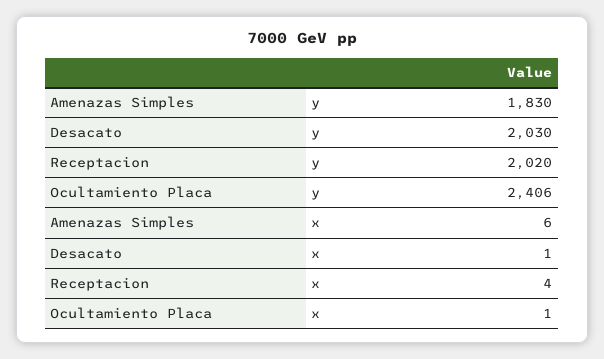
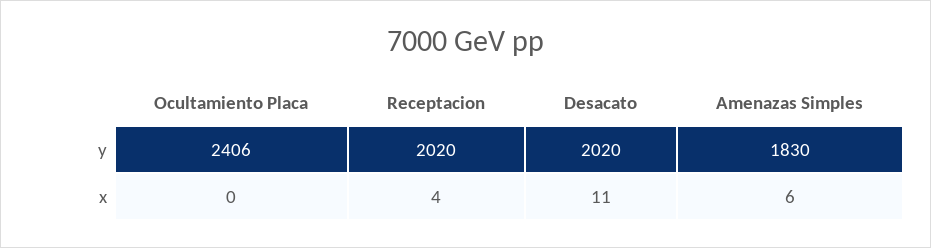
Desacato, y: 2030 -> 2020
Desacato, x: 1 -> 11
Ocultamiento Placa, x: 1 -> 0

